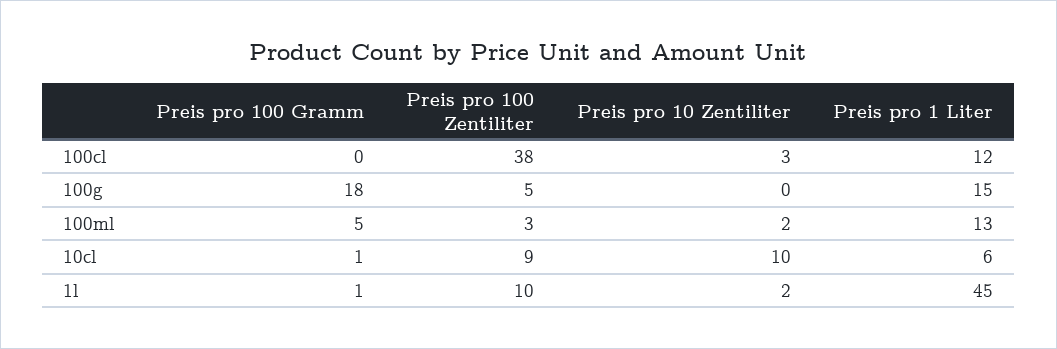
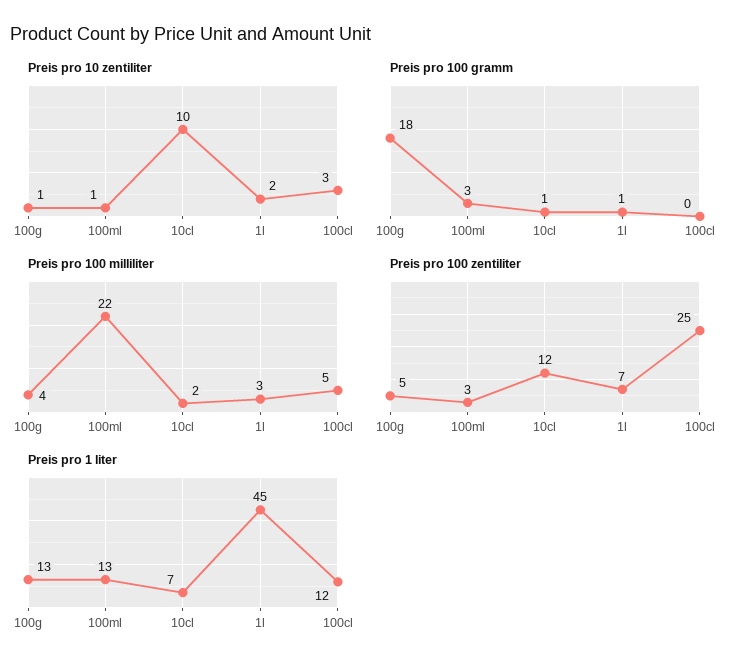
Preis pro 100 Zentiliter, 100cl: 38 -> 25
Preis pro 10 Zentiliter, 100g: 0 -> 1
Preis pro 1 Liter, 100g: 15 -> 13
Preis pro 100 Gramm, 100ml: 5 -> 3
Preis pro 10 Zentiliter, 100ml: 2 -> 1
Preis pro 100 Zentiliter, 10cl: 9 -> 12
Preis pro 1 Liter, 10cl: 6 -> 7
Preis pro 100 Zentiliter, 1l: 10 -> 7
Preis pro 100 milliliter, 100g: none -> 4
Preis pro 100 milliliter, 100ml: none -> 22
Preis pro 100 milliliter, 10cl: none -> 2
Preis pro 100 milliliter, 1l: none -> 3
Preis pro 100 milliliter, 100cl: none -> 5

